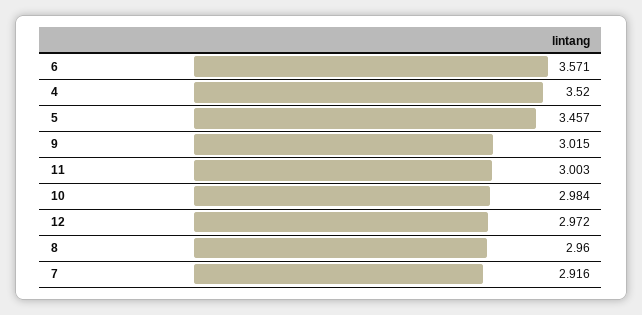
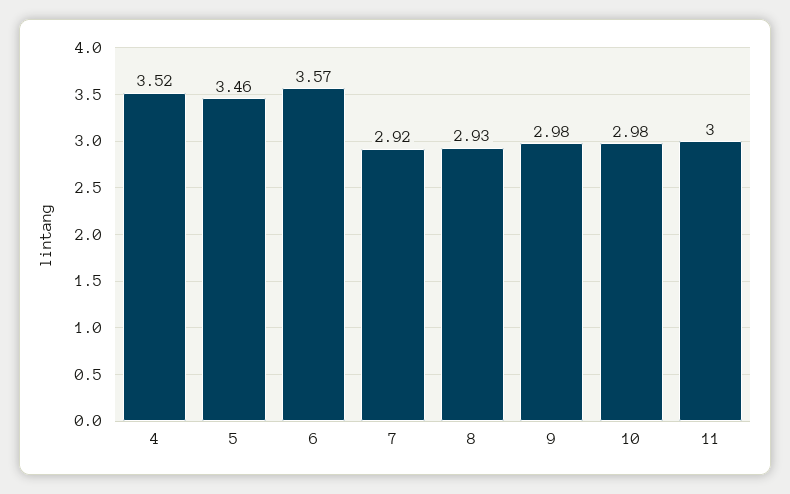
9: 3.015 -> 2.98
12: 2.972 -> none
8: 2.96 -> 2.93

